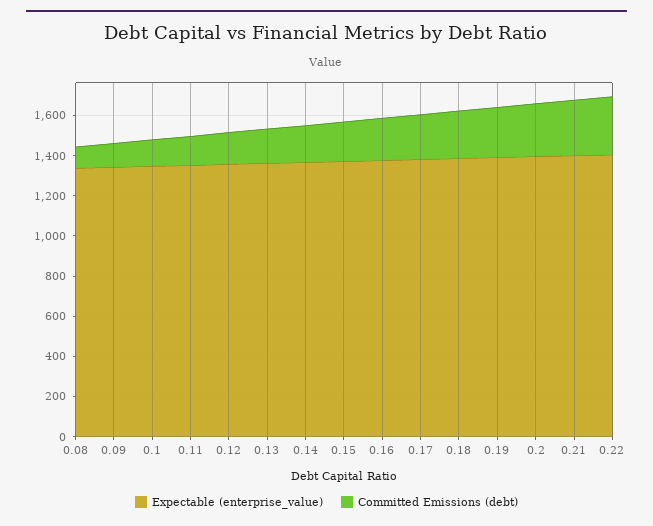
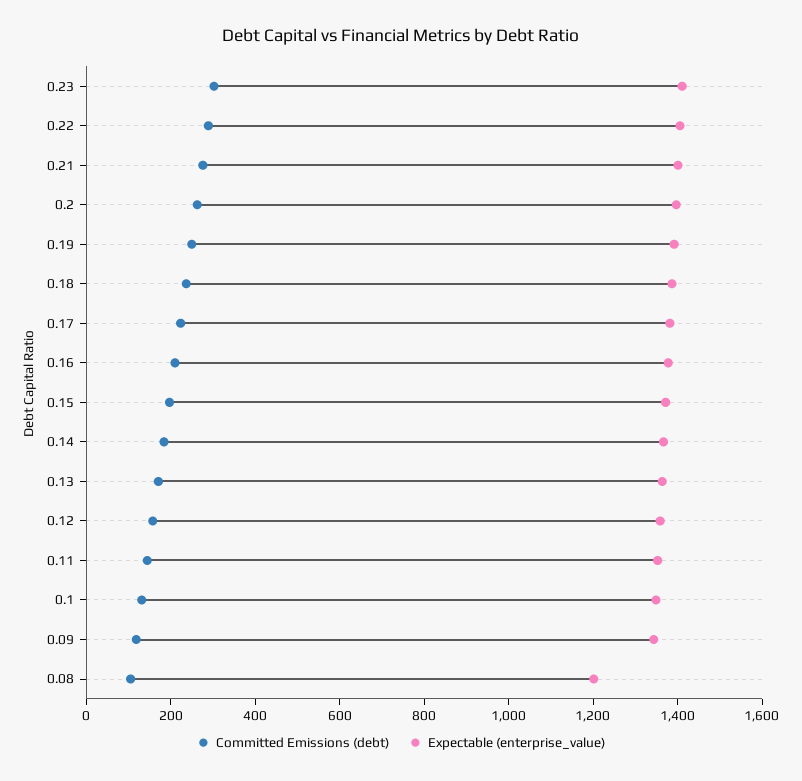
Expectable (enterprise_value), 0.08: 1350 -> 1200
Committed Emissions (debt), 0.23: none -> 300
Expectable (enterprise_value), 0.23: none -> 1400

